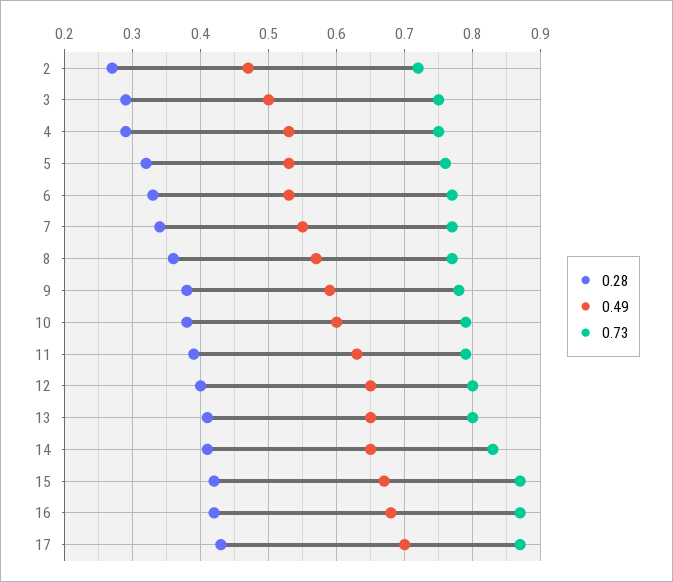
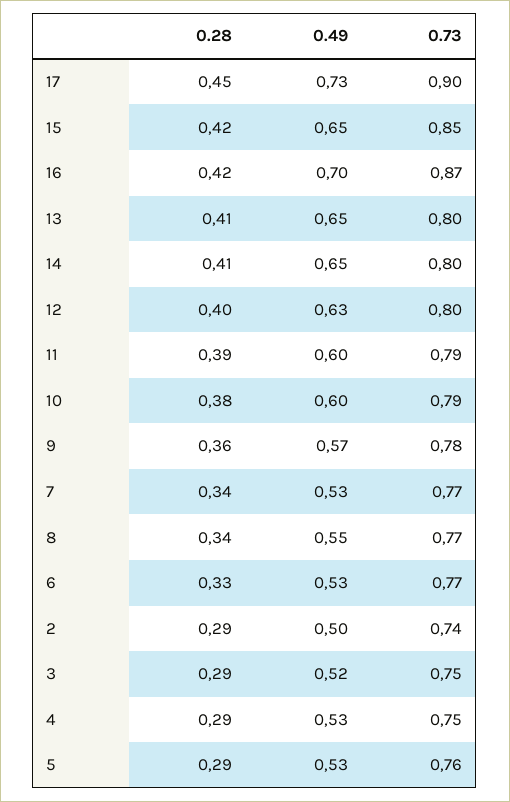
0.28, 2: 0.27 -> 0.29
0.49, 2: 0.47 -> 0.5
0.73, 2: 0.72 -> 0.74
0.49, 3: 0.5 -> 0.52
0.28, 5: 0.32 -> 0.29
0.49, 7: 0.55 -> 0.53
0.28, 8: 0.36 -> 0.34
0.49, 8: 0.57 -> 0.55
0.28, 9: 0.38 -> 0.36
0.49, 9: 0.59 -> 0.57
0.49, 11: 0.63 -> 0.6
0.49, 12: 0.65 -> 0.63
0.73, 14: 0.83 -> 0.8
0.49, 15: 0.67 -> 0.65
0.73, 15: 0.87 -> 0.85
0.49, 16: 0.68 -> 0.7
0.28, 17: 0.43 -> 0.45
0.49, 17: 0.7 -> 0.73
0.73, 17: 0.87 -> 0.9

